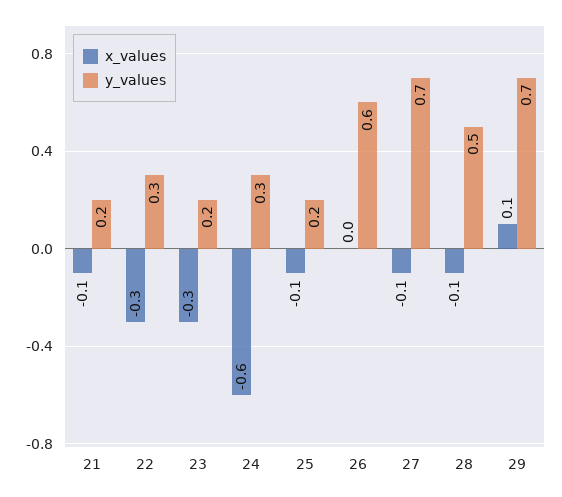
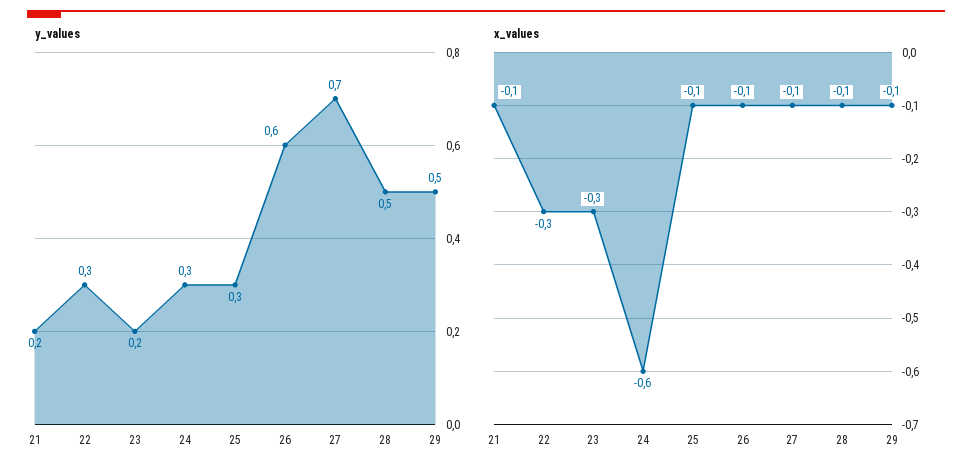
y_values, 25: 0.2 -> 0.3
x_values, 26: 0 -> -0.1
x_values, 29: 0.1 -> -0.1
y_values, 29: 0.7 -> 0.5

